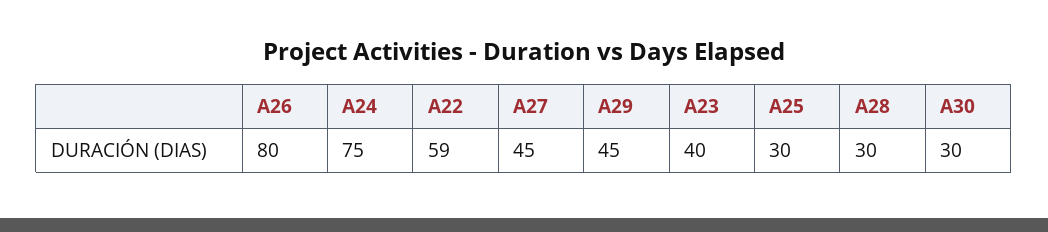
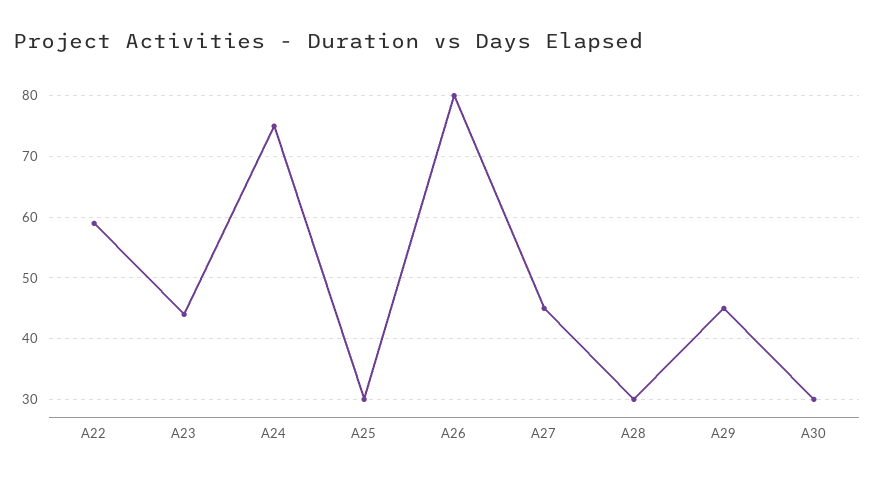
A23: 40 -> 44

